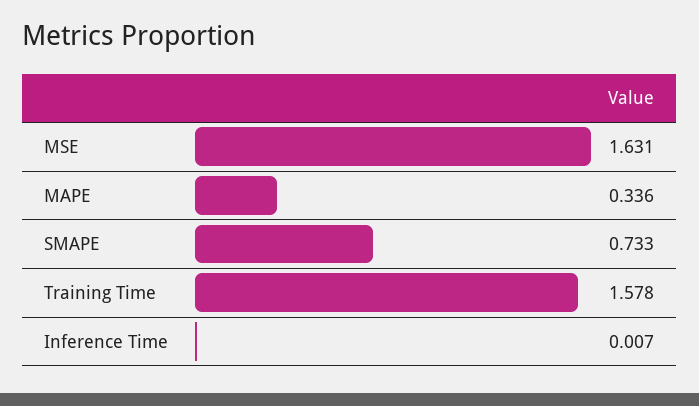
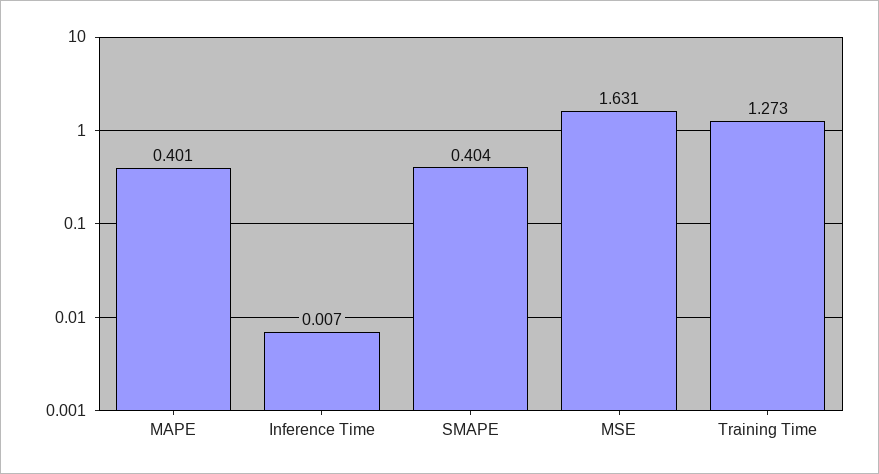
MAPE: 0.336 -> 0.401
SMAPE: 0.733 -> 0.404
Training Time: 1.578 -> 1.273

